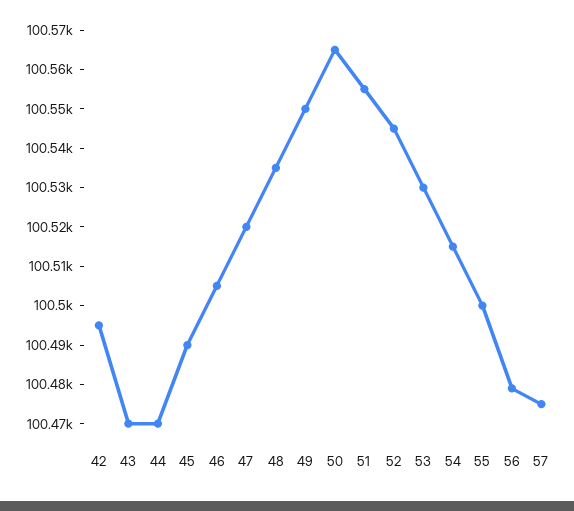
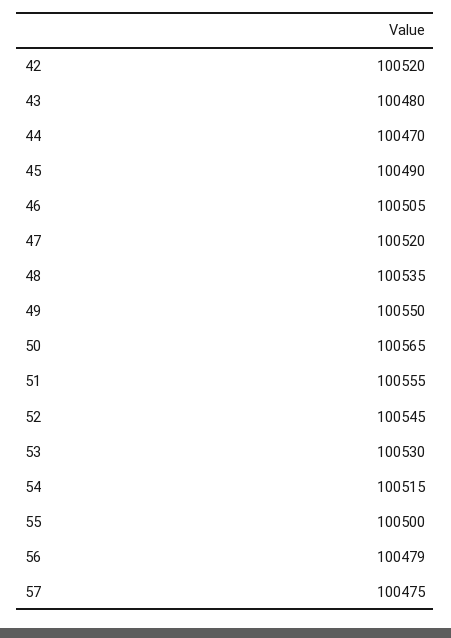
42: 100495 -> 100520
43: 100470 -> 100480

